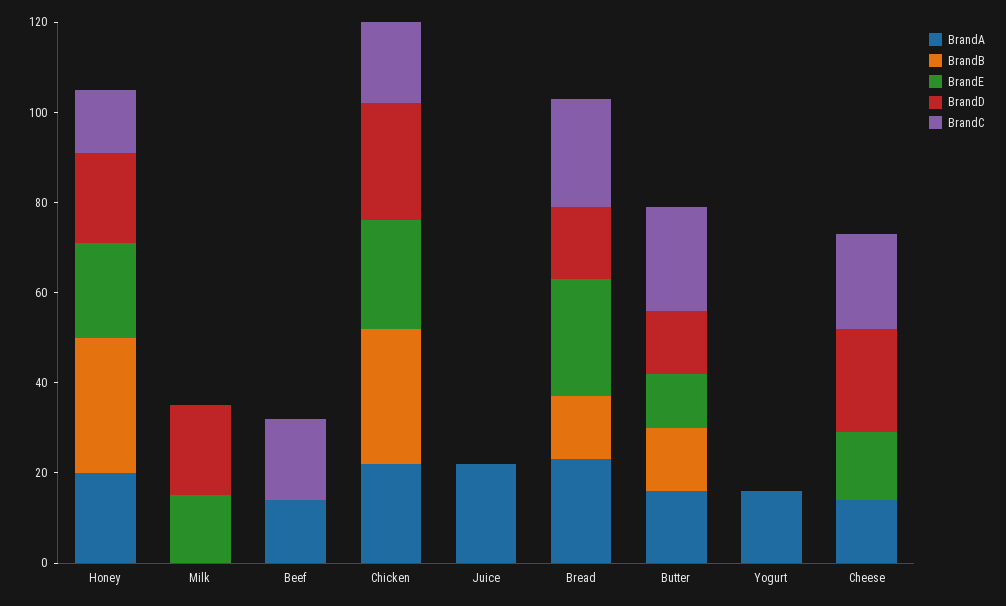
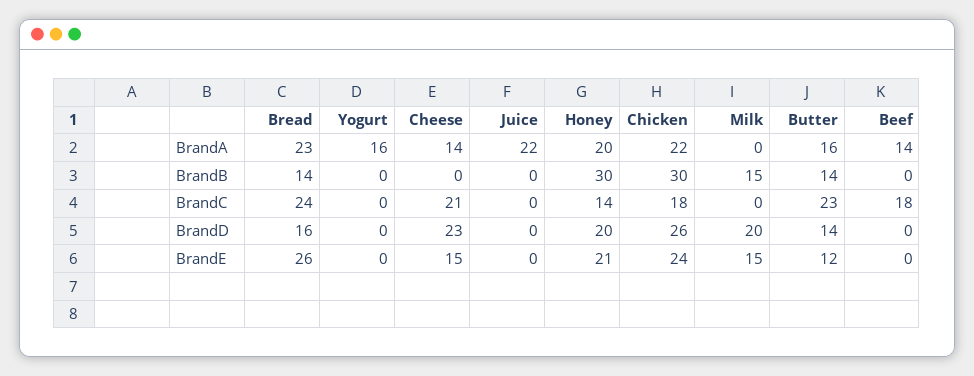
BrandB, Milk: 0 -> 15

